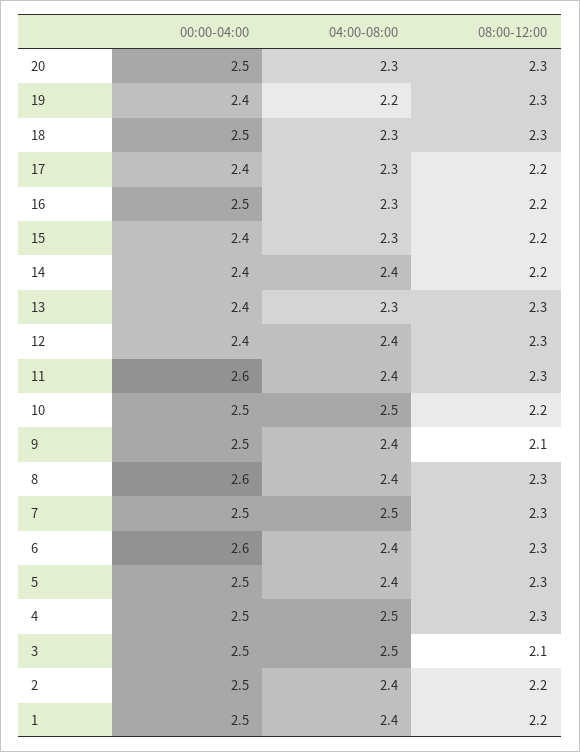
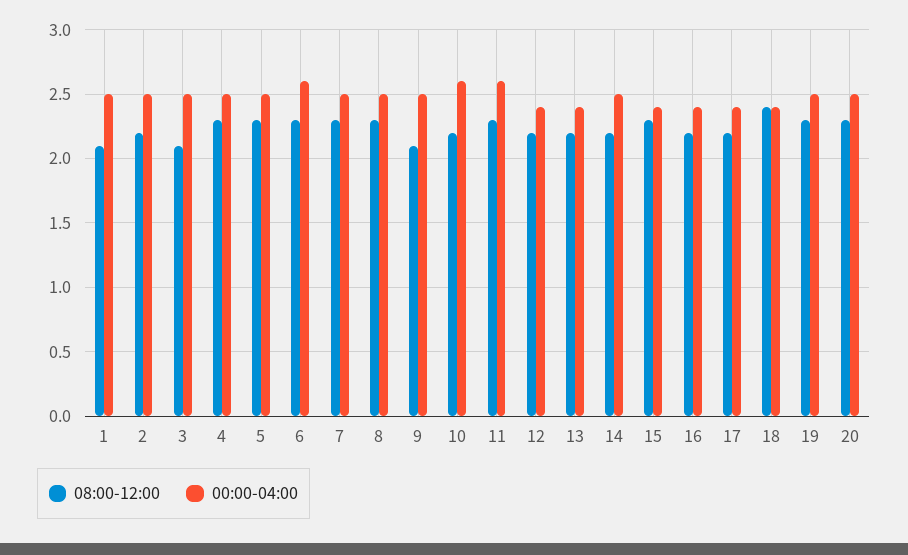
04:00-08:00, 20: 2.3 -> none
00:00-04:00, 19: 2.4 -> 2.5
04:00-08:00, 19: 2.2 -> none
00:00-04:00, 18: 2.5 -> 2.4
04:00-08:00, 18: 2.3 -> none
08:00-12:00, 18: 2.3 -> 2.4
04:00-08:00, 17: 2.3 -> none
00:00-04:00, 16: 2.5 -> 2.4
04:00-08:00, 16: 2.3 -> none
04:00-08:00, 15: 2.3 -> none
08:00-12:00, 15: 2.2 -> 2.3
00:00-04:00, 14: 2.4 -> 2.5
04:00-08:00, 14: 2.4 -> none
04:00-08:00, 13: 2.3 -> none
08:00-12:00, 13: 2.3 -> 2.2
04:00-08:00, 12: 2.4 -> none
08:00-12:00, 12: 2.3 -> 2.2
04:00-08:00, 11: 2.4 -> none
00:00-04:00, 10: 2.5 -> 2.6
04:00-08:00, 10: 2.5 -> none
04:00-08:00, 9: 2.4 -> none
00:00-04:00, 8: 2.6 -> 2.5
04:00-08:00, 8: 2.4 -> none
04:00-08:00, 7: 2.5 -> none
04:00-08:00, 6: 2.4 -> none
04:00-08:00, 5: 2.4 -> none
04:00-08:00, 4: 2.5 -> none
04:00-08:00, 3: 2.5 -> none
04:00-08:00, 2: 2.4 -> none
04:00-08:00, 1: 2.4 -> none
08:00-12:00, 1: 2.2 -> 2.1

